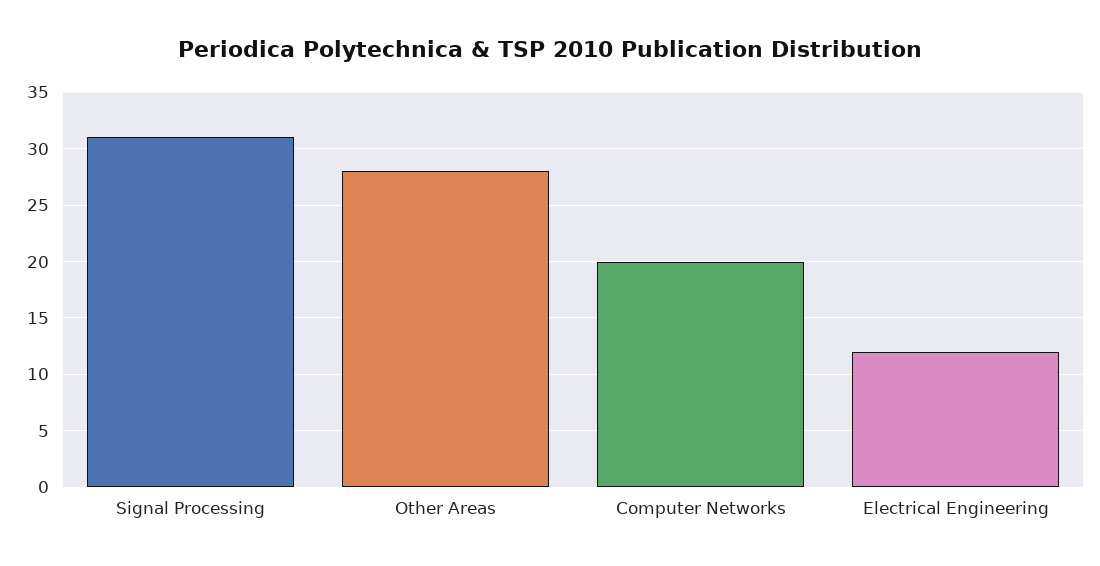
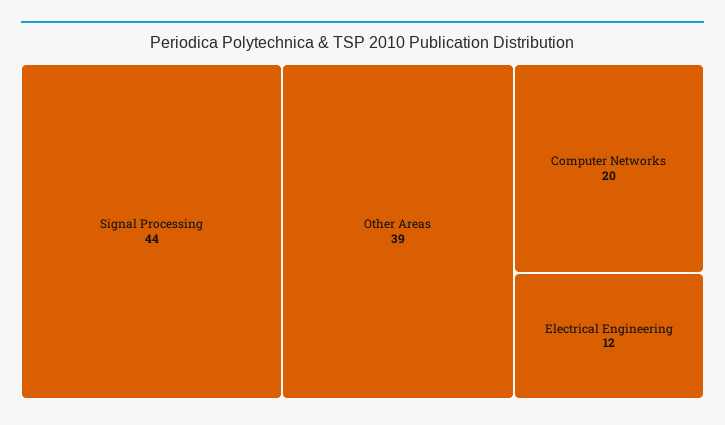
Signal Processing: 31 -> 44
Other Areas: 28 -> 39

